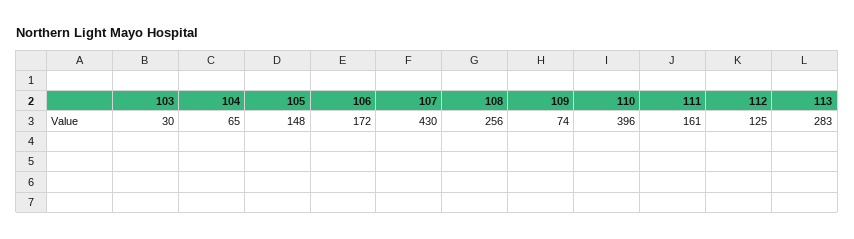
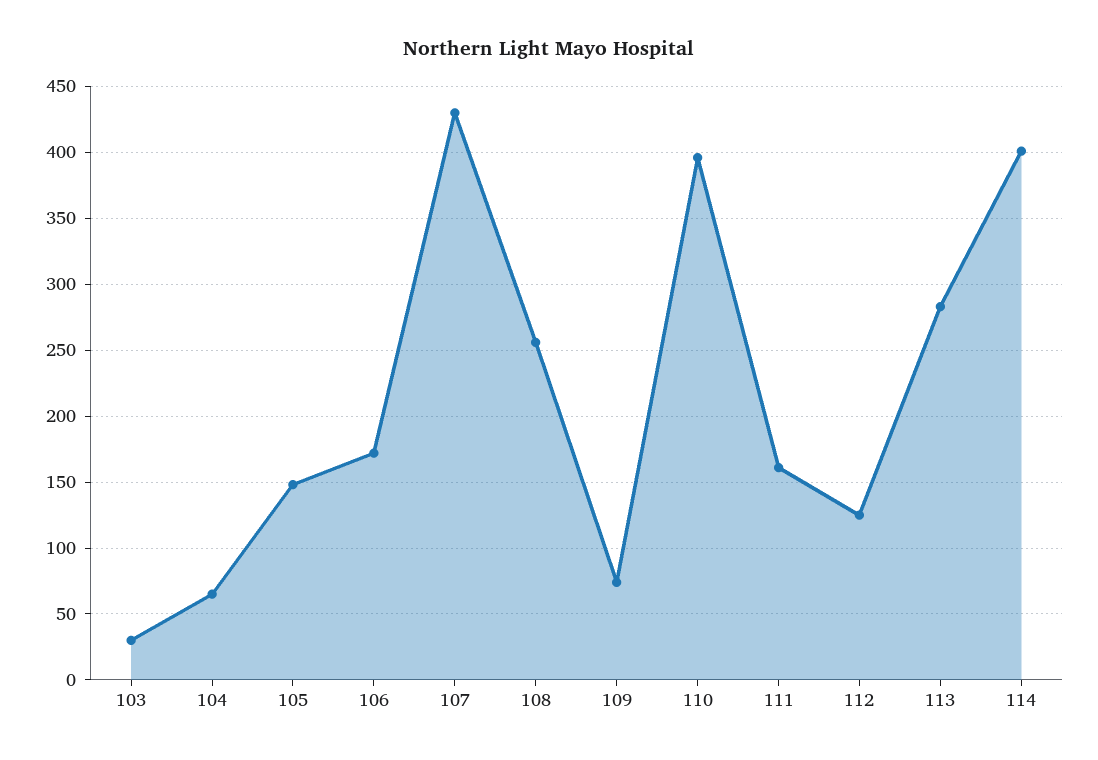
114: none -> 400

